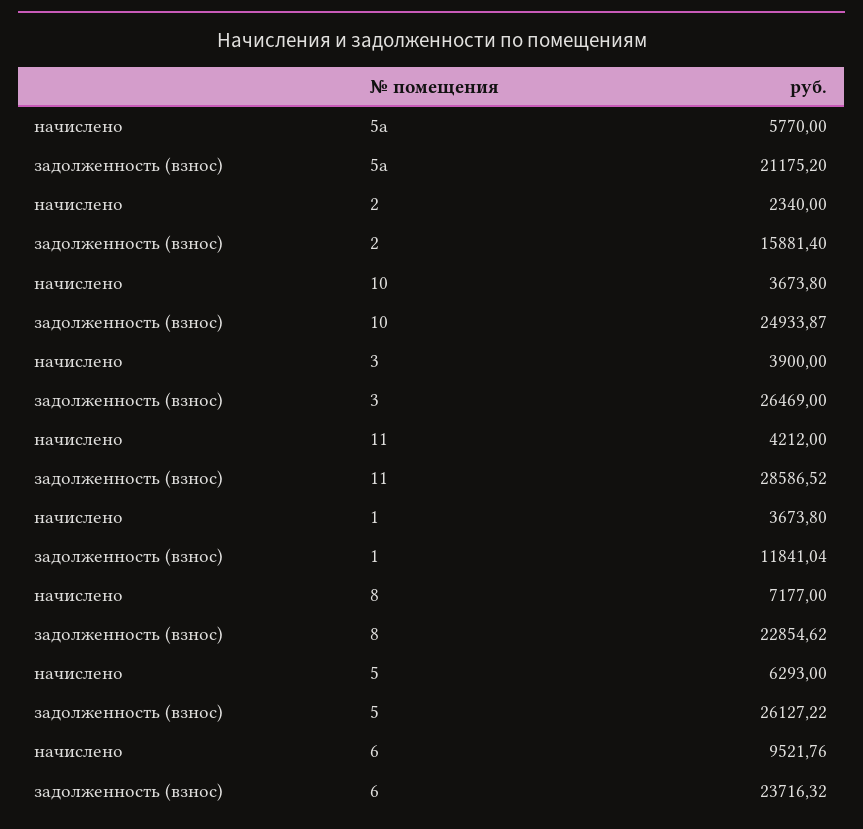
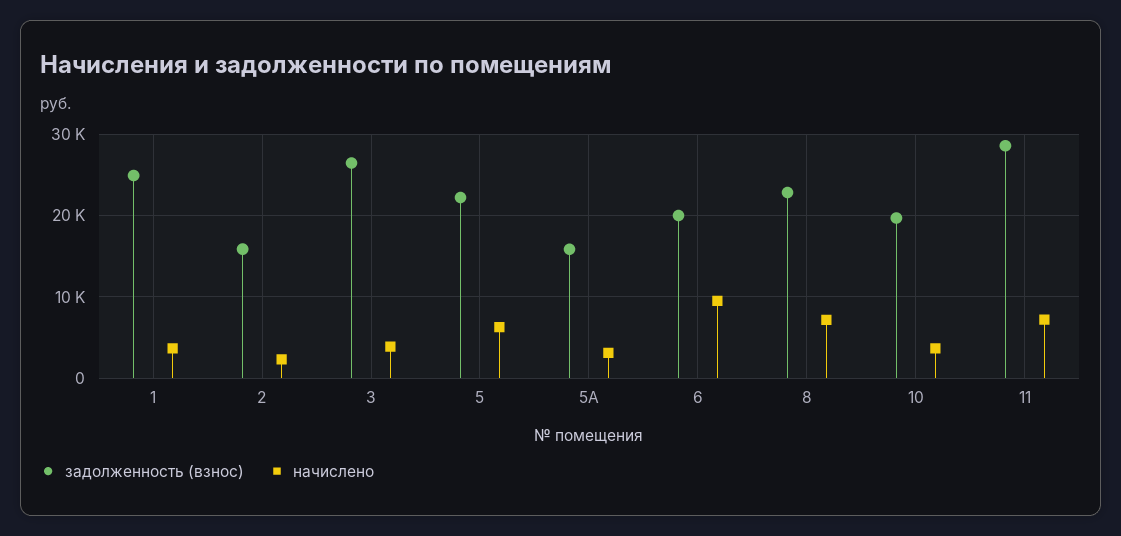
начислено, 5а: 5770 -> 3000
задолженность (взнос), 5а: 21175.2 -> 16000
задолженность (взнос), 10: 24933.87 -> 20000
начислено, 11: 4212 -> 7000
задолженность (взнос), 1: 11841.04 -> 25000
задолженность (взнос), 5: 26127.22 -> 22000
задолженность (взнос), 6: 23716.32 -> 20000

